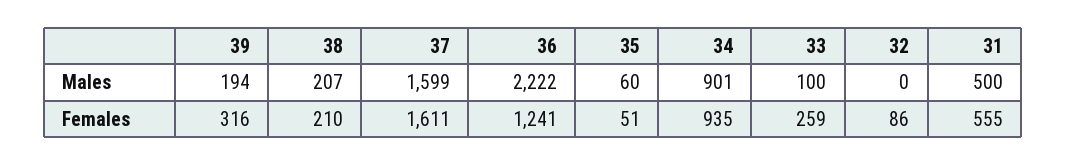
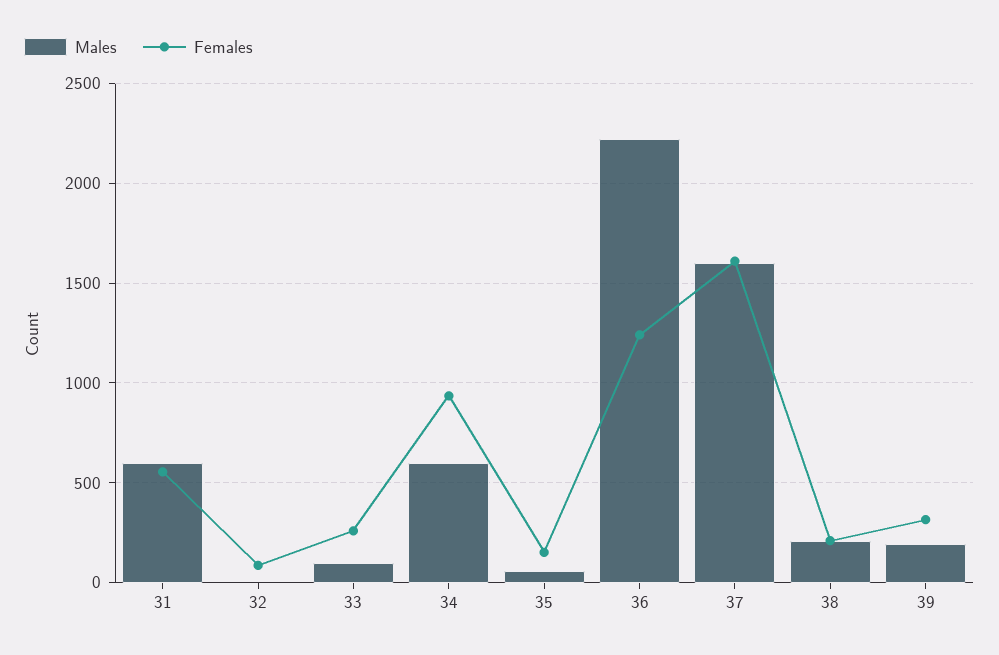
Males, 34: 901 -> 600
Males, 31: 500 -> 600
Females, 35: 51 -> 150

